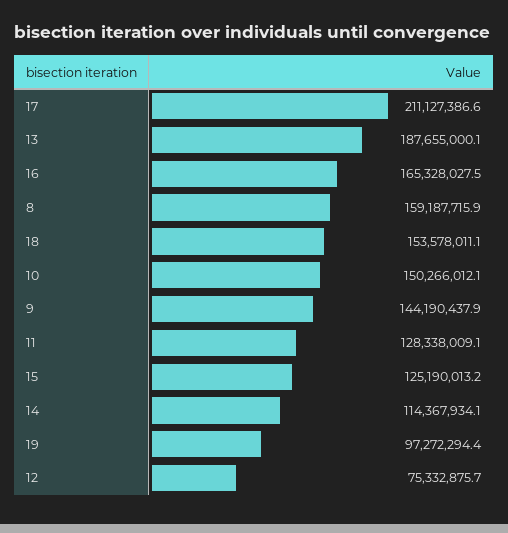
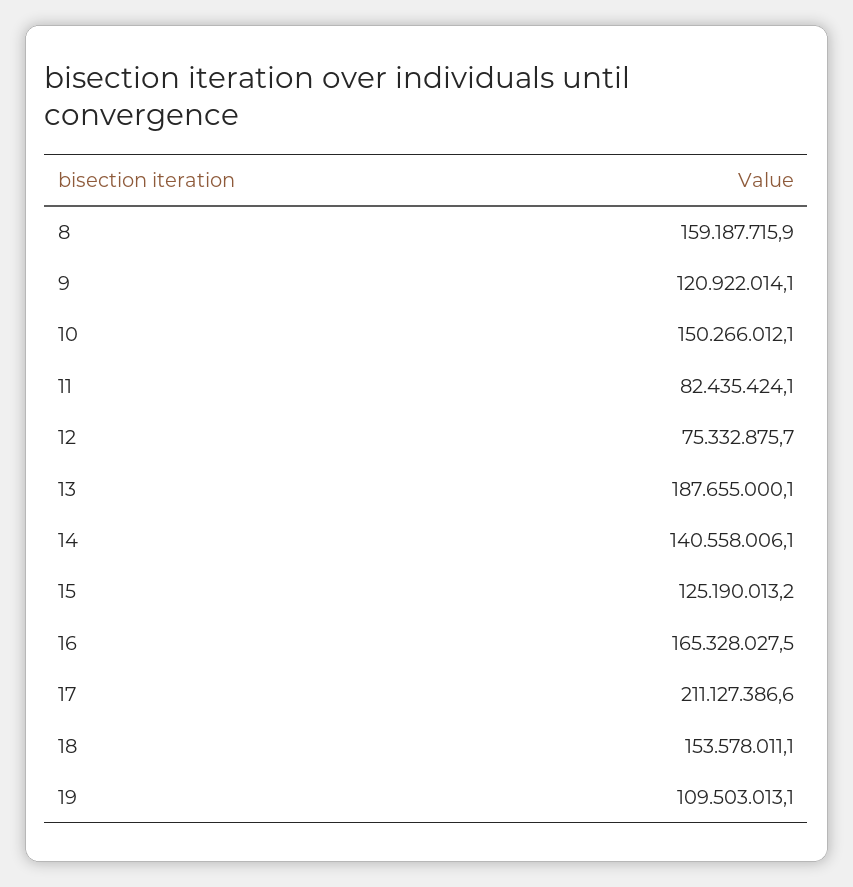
9: 144190437.9 -> 120922014.1
11: 128338009.1 -> 82435424.1
14: 114367934.1 -> 140558006.1
19: 97272294.4 -> 109503013.1

